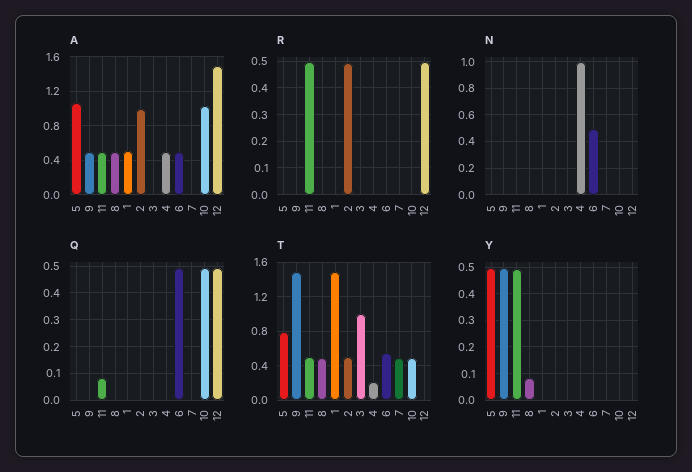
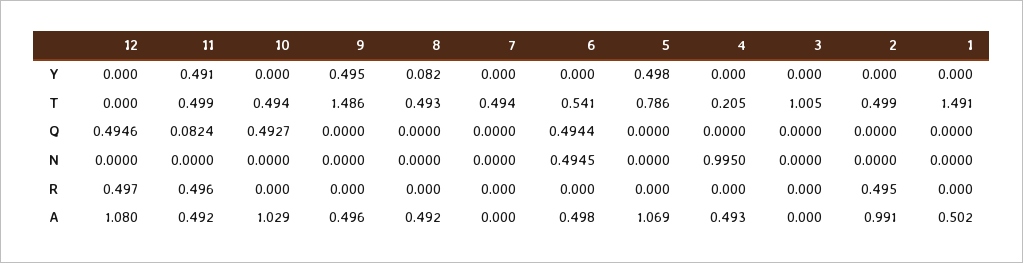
A, 12: 1.5 -> 1.08

